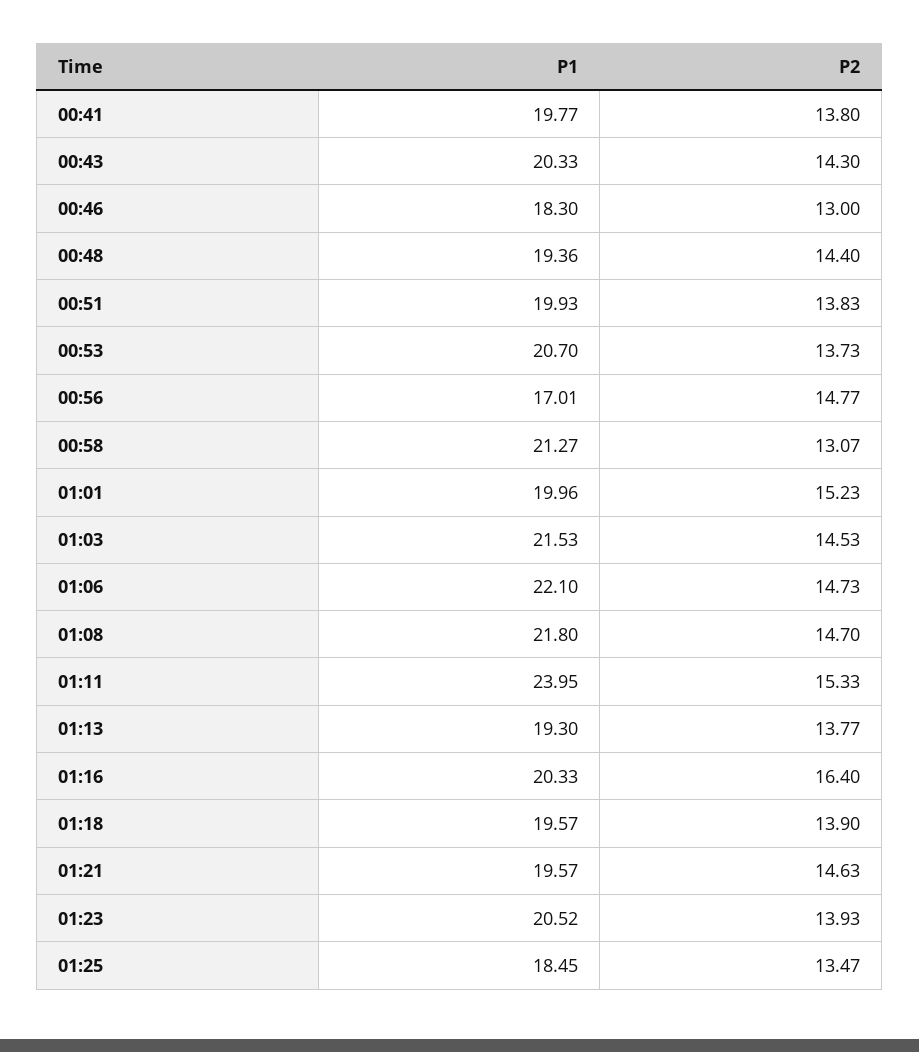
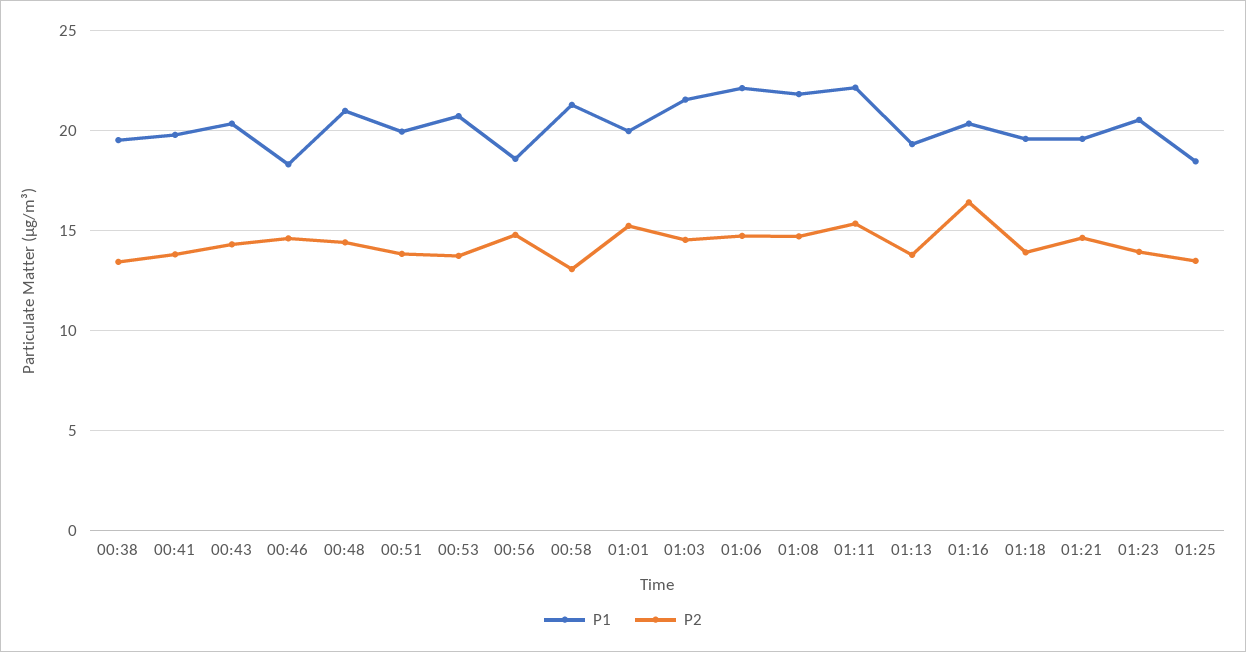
P2, 00:46: 13 -> 14.5
P1, 00:48: 19.36 -> 21
P1, 00:56: 17.01 -> 18.5
P1, 01:11: 23.95 -> 22
P1, 00:38: none -> 19.5
P2, 00:38: none -> 13.5

